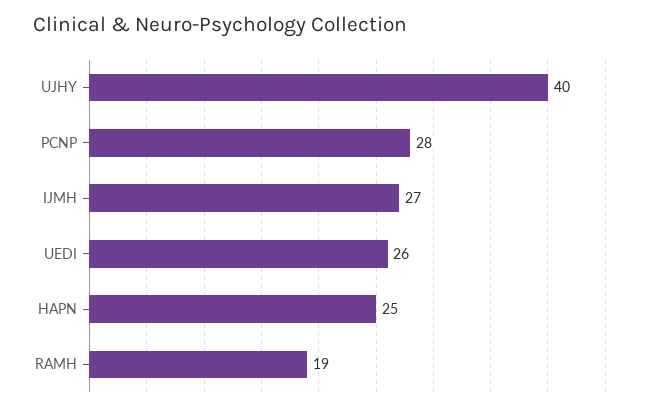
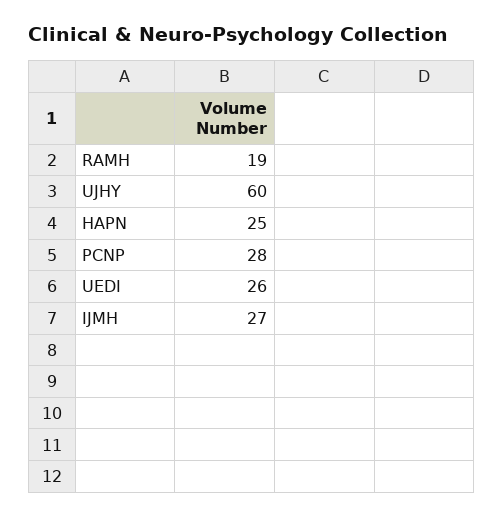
UJHY: 40 -> 60

